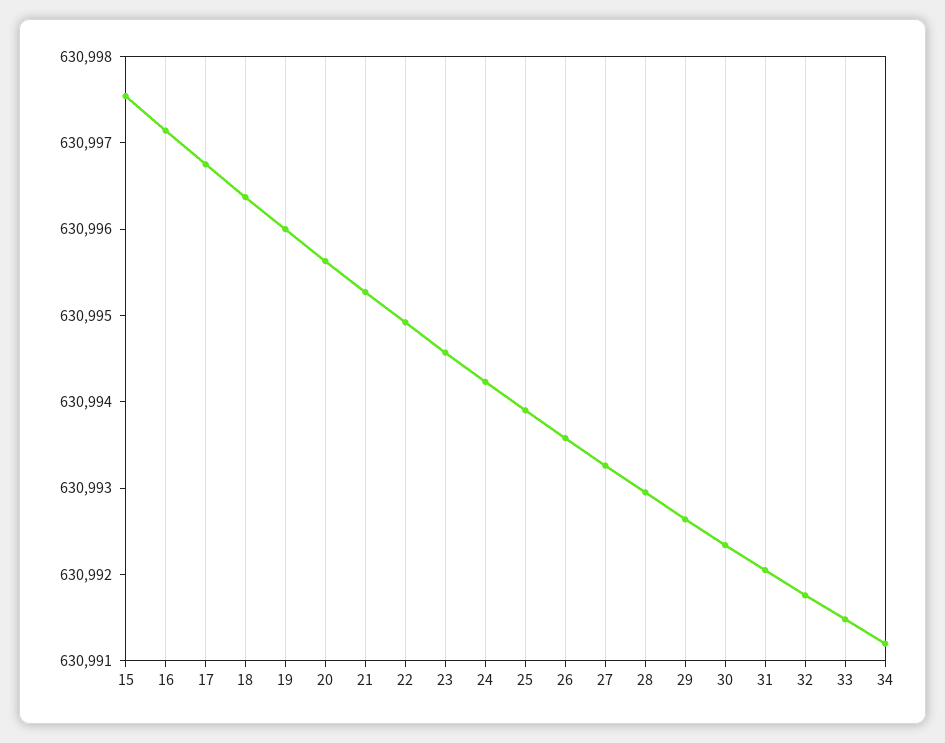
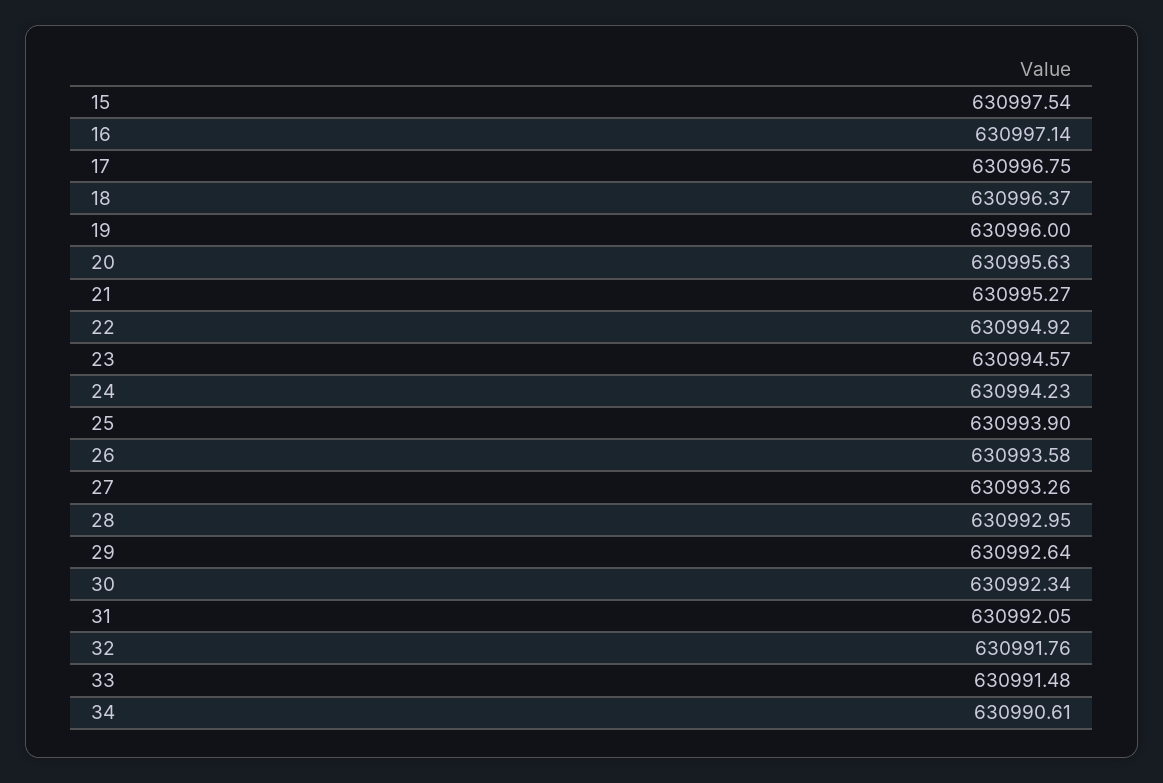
34: 630991.2 -> 630990.61

